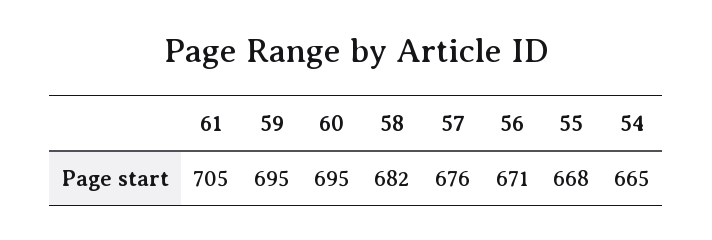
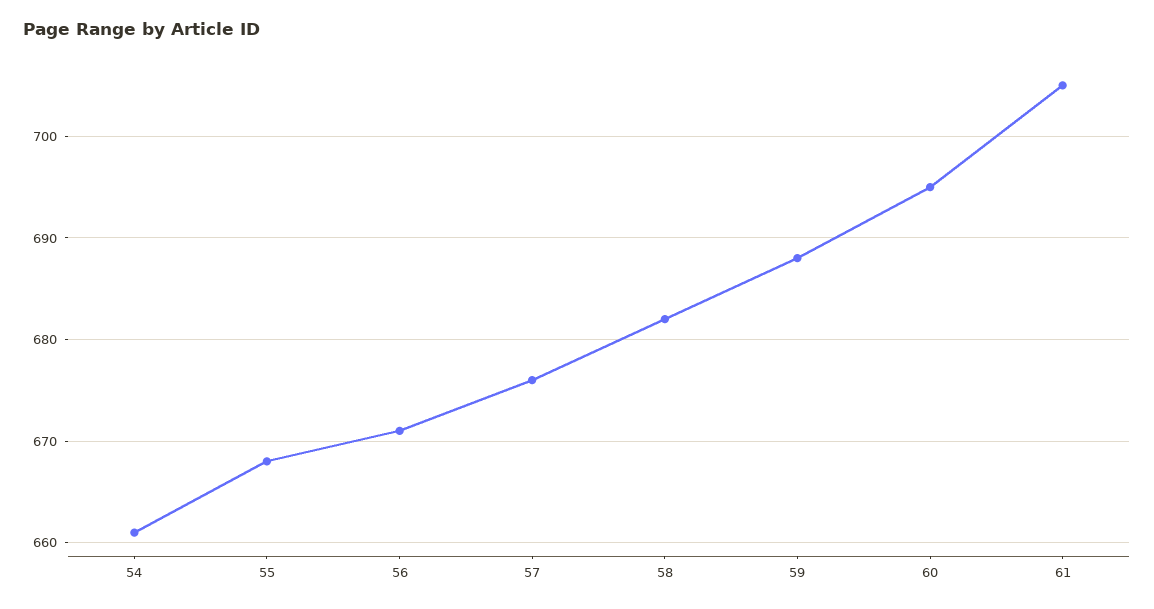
59: 695 -> 688
54: 665 -> 661

